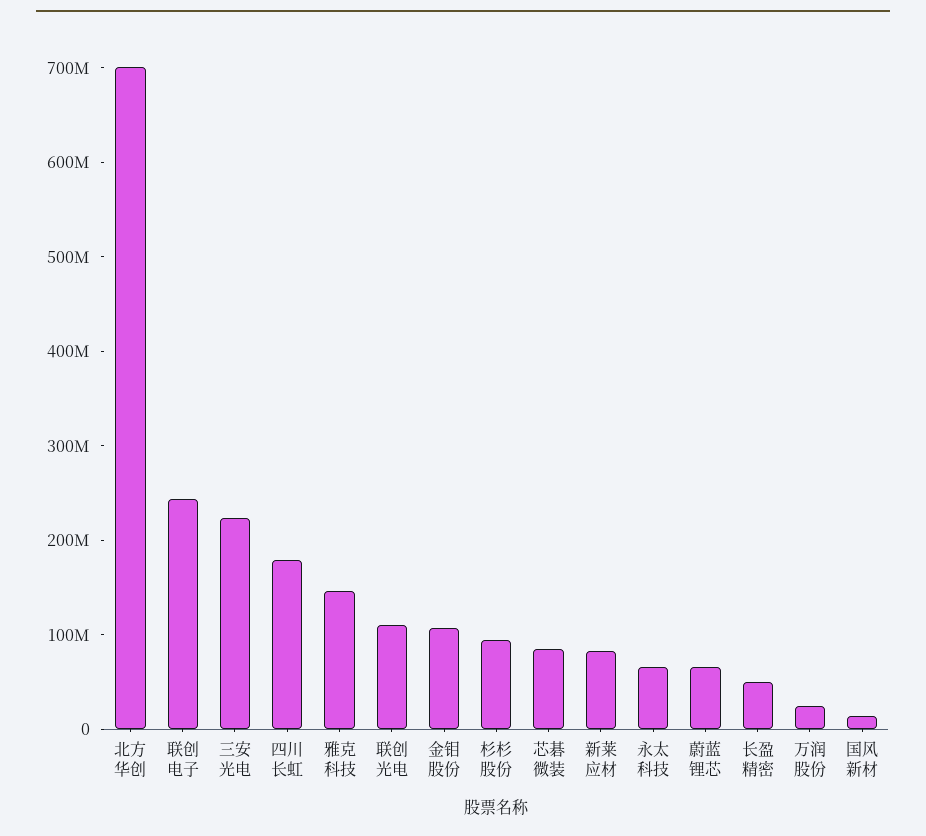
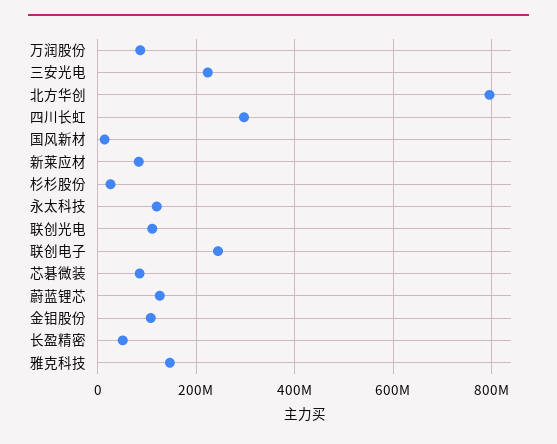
北方华创: 700000000 -> 800000000
四川长虹: 180000000 -> 300000000
杉杉股份: 100000000 -> 20000000
永太科技: 60000000 -> 120000000
蔚蓝锂芯: 60000000 -> 120000000
万润股份: 20000000 -> 80000000

